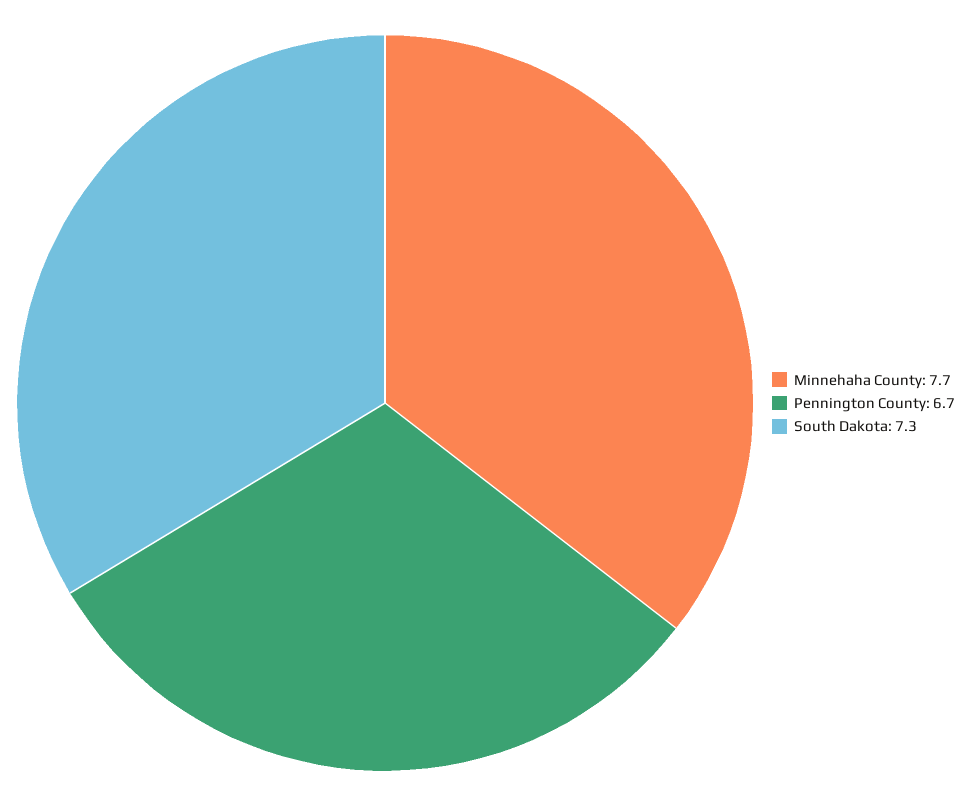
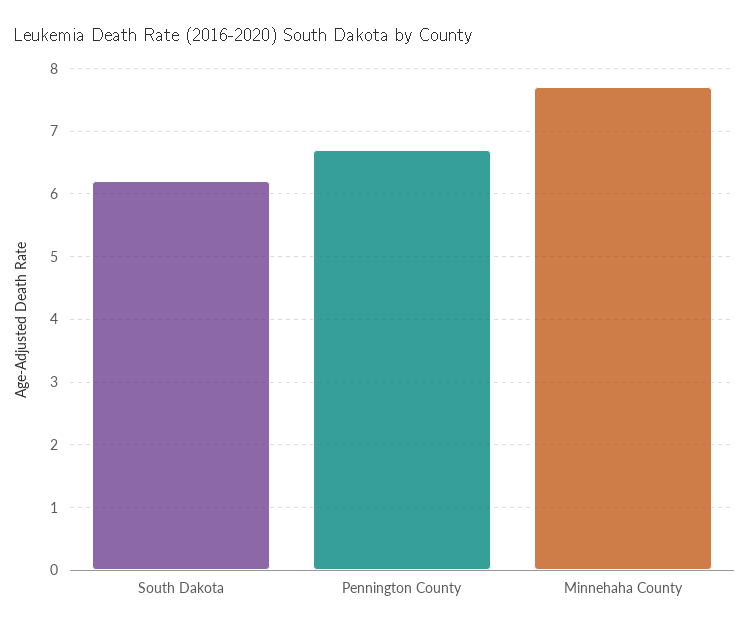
South Dakota: 7.3 -> 6.2

